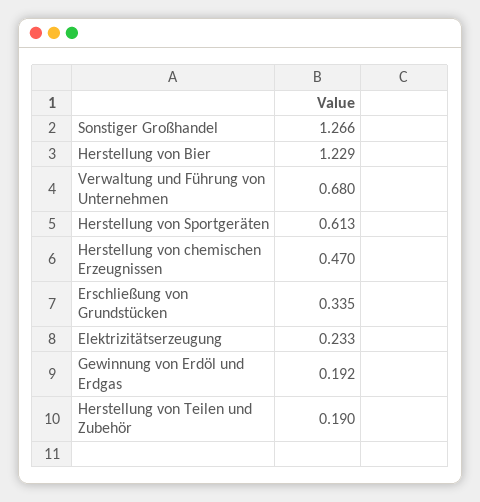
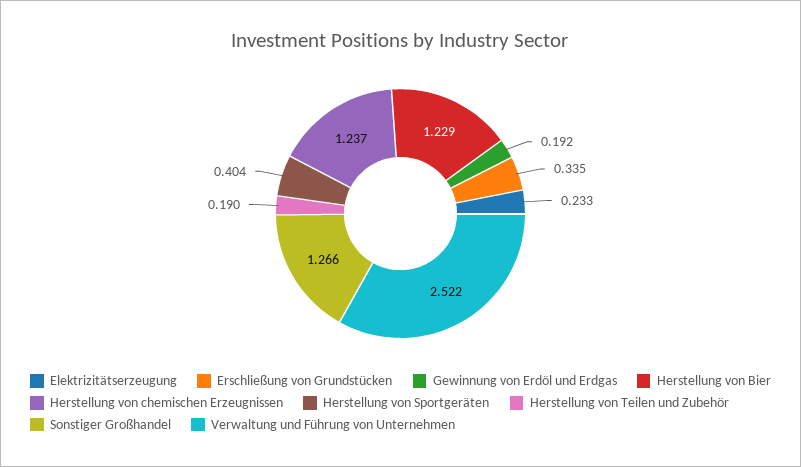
Verwaltung und Führung von Unternehmen: 0.68 -> 2.522
Herstellung von Sportgeräten: 0.613 -> 0.404
Herstellung von chemischen Erzeugnissen: 0.47 -> 1.237

